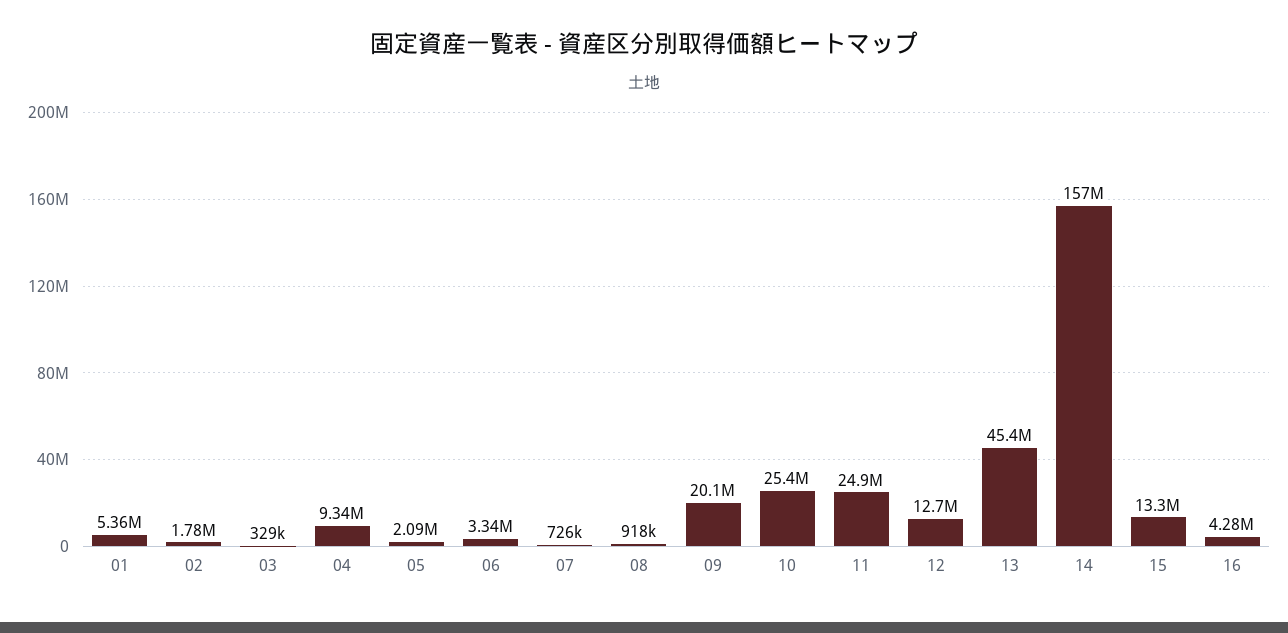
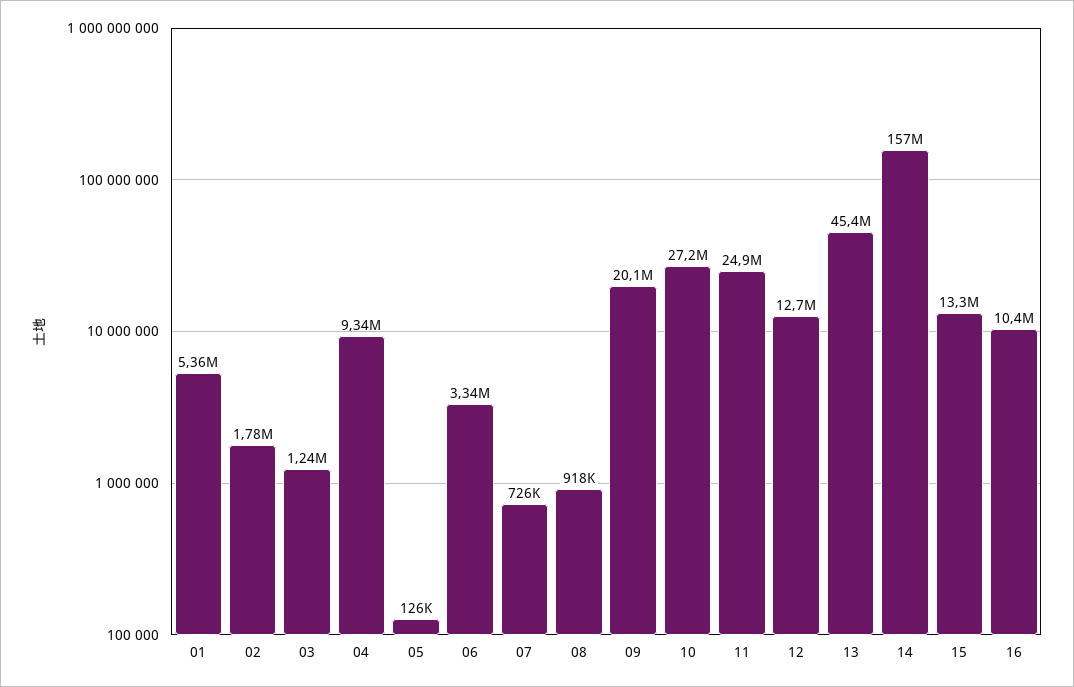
03: 329000 -> 1240000
05: 2090000 -> 126000
10: 25400000 -> 27200000
16: 4280000 -> 10400000

